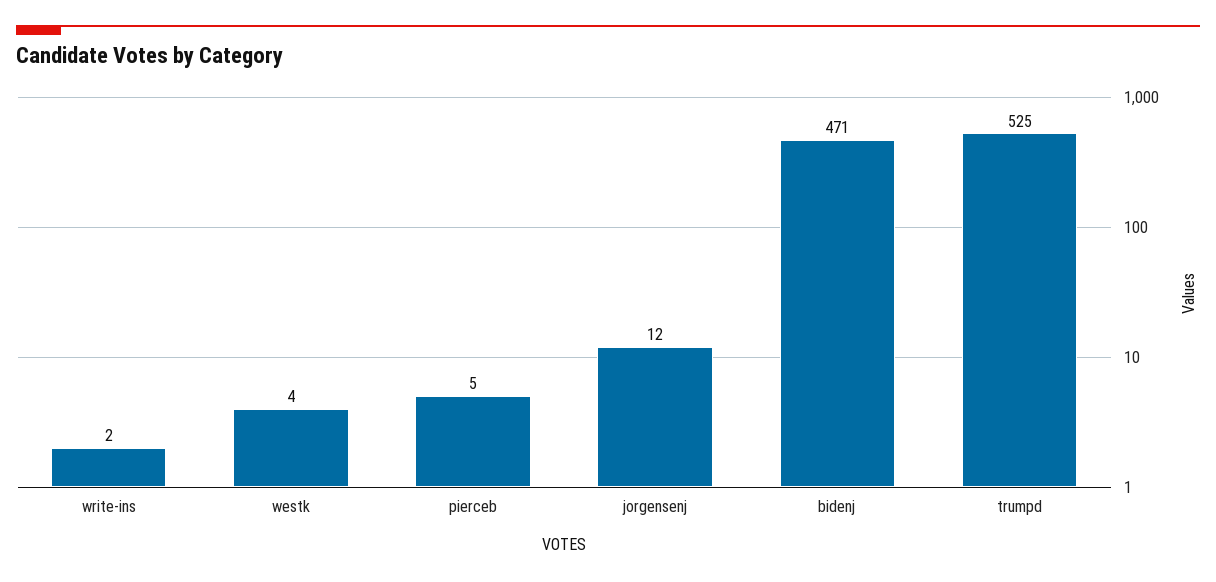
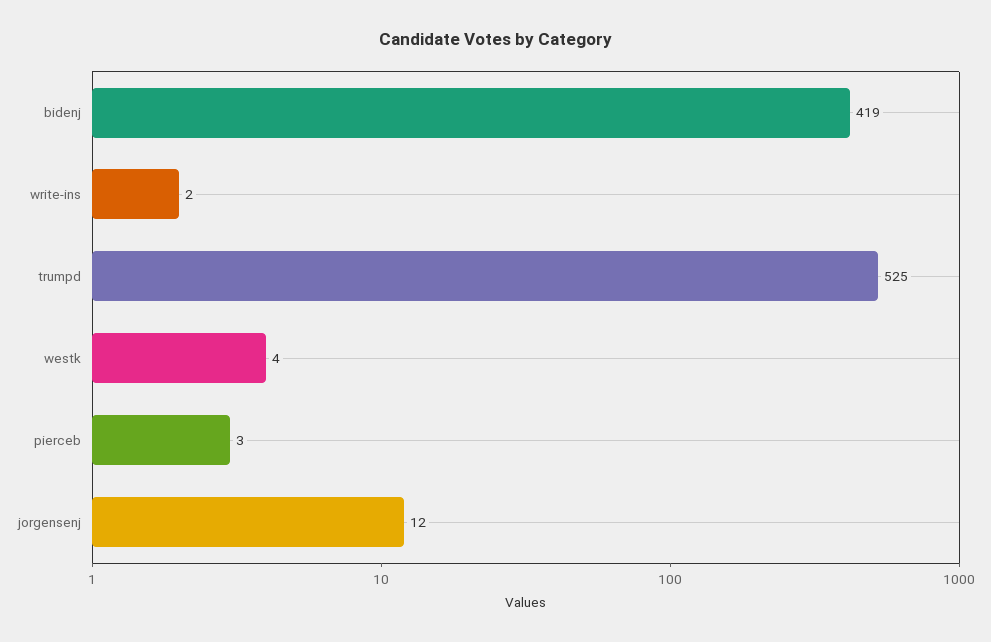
pierceb: 5 -> 3
bidenj: 471 -> 419

